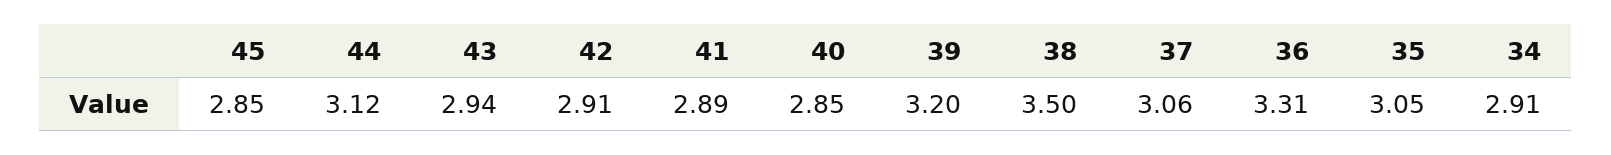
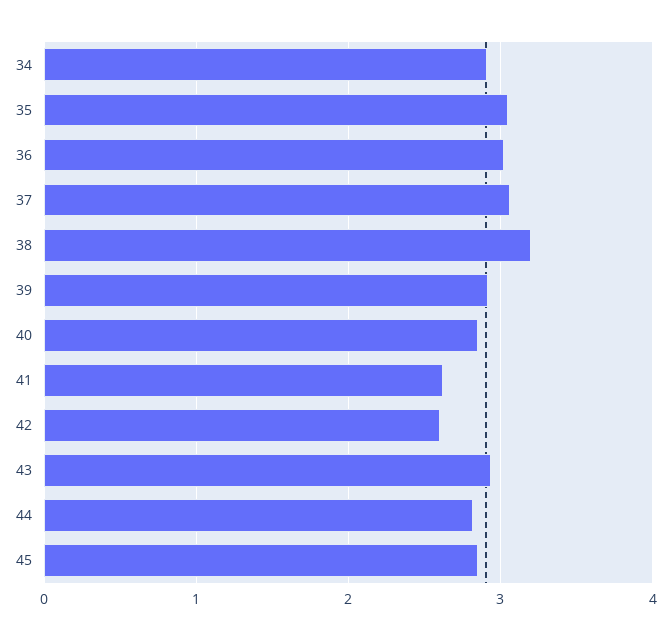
44: 3.12 -> 2.8
42: 2.91 -> 2.6
41: 2.89 -> 2.6
39: 3.2 -> 2.9
38: 3.5 -> 3.2
36: 3.31 -> 3

